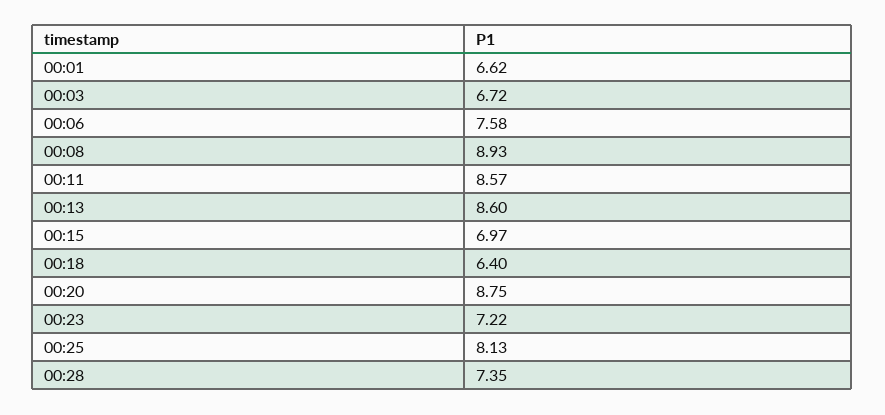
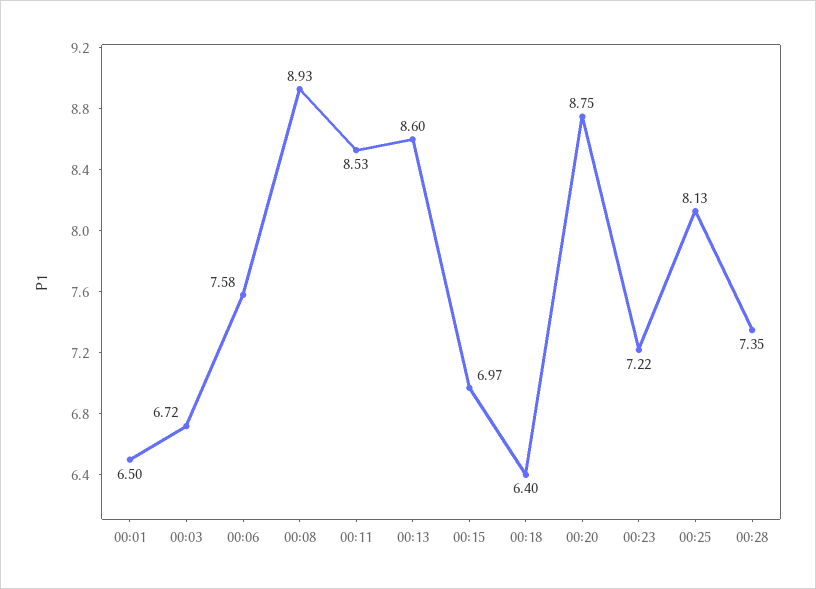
00:01: 6.62 -> 6.5
00:11: 8.57 -> 8.53

